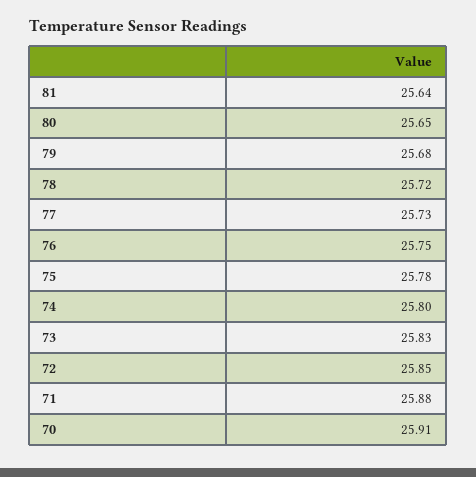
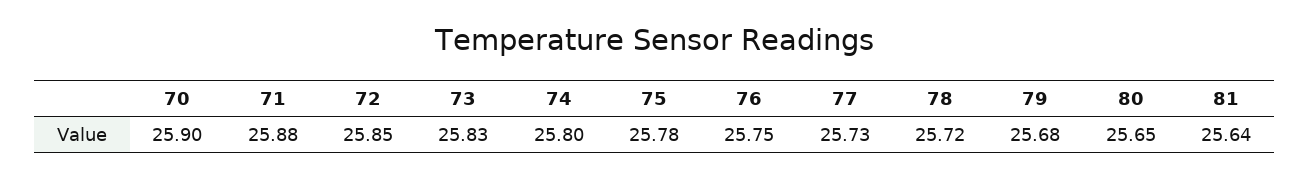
70: 25.91 -> 25.9

